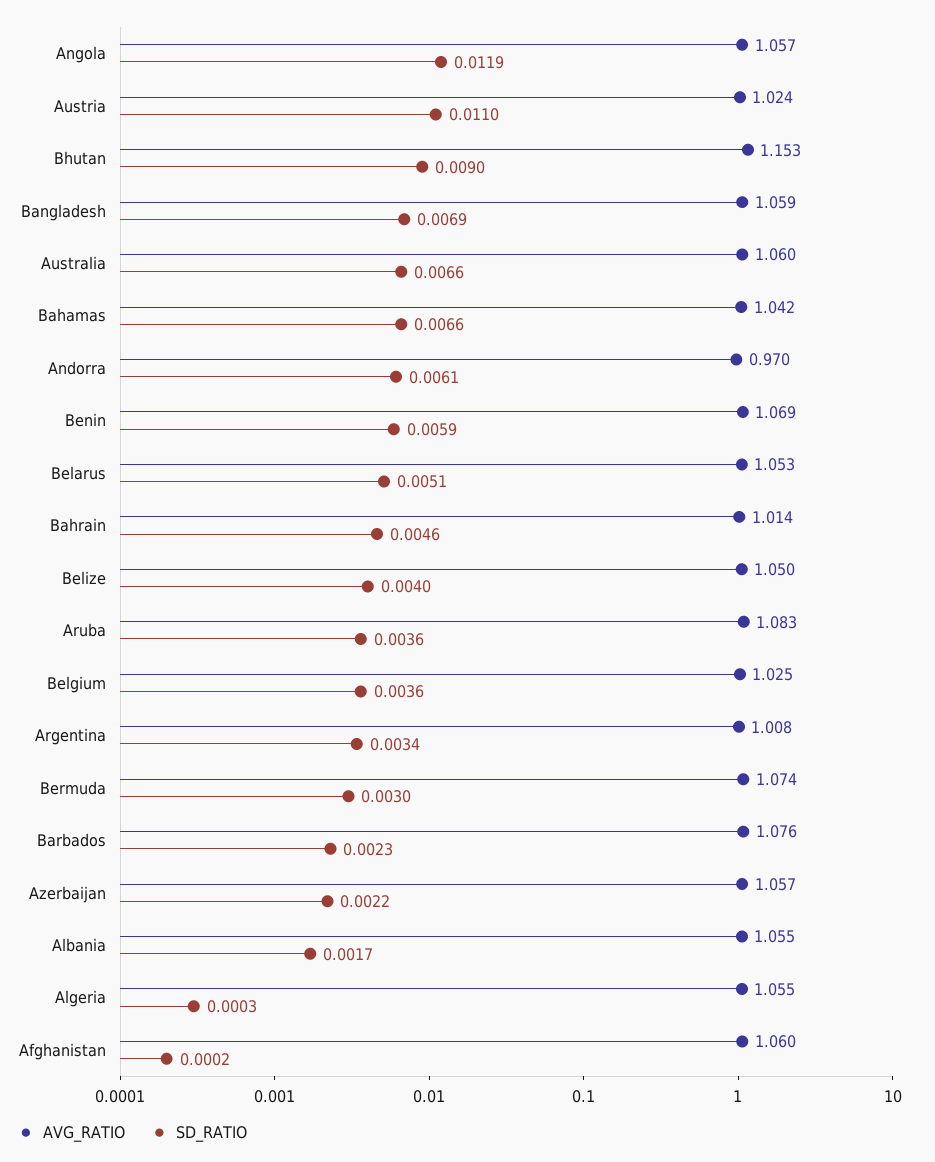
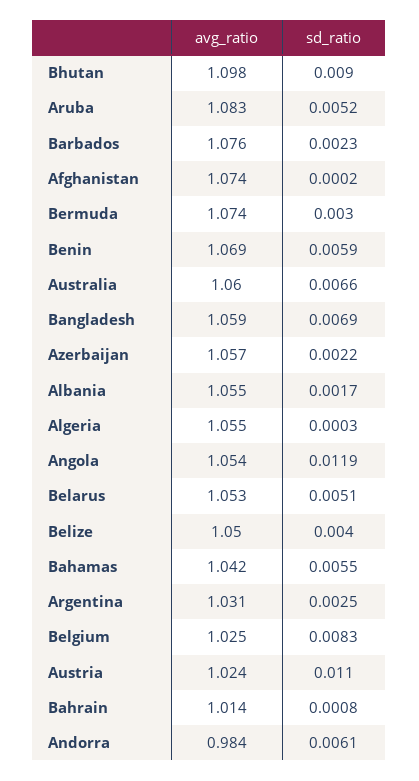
AVG_RATIO, Angola: 1.057 -> 1.054
AVG_RATIO, Bhutan: 1.153 -> 1.098
SD_RATIO, Bahamas: 0.0066 -> 0.0055
AVG_RATIO, Andorra: 0.97 -> 0.984
SD_RATIO, Bahrain: 0.0046 -> 0.0008
SD_RATIO, Aruba: 0.0036 -> 0.0052
SD_RATIO, Belgium: 0.0036 -> 0.0083
AVG_RATIO, Argentina: 1.008 -> 1.031
SD_RATIO, Argentina: 0.0034 -> 0.0025
AVG_RATIO, Afghanistan: 1.06 -> 1.074

